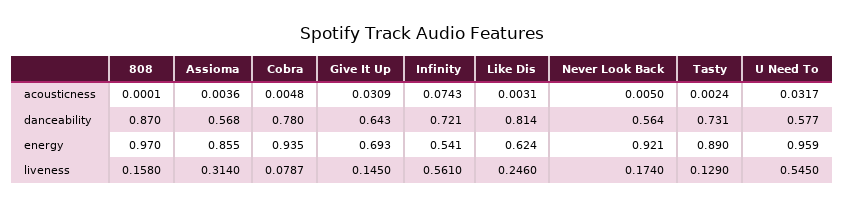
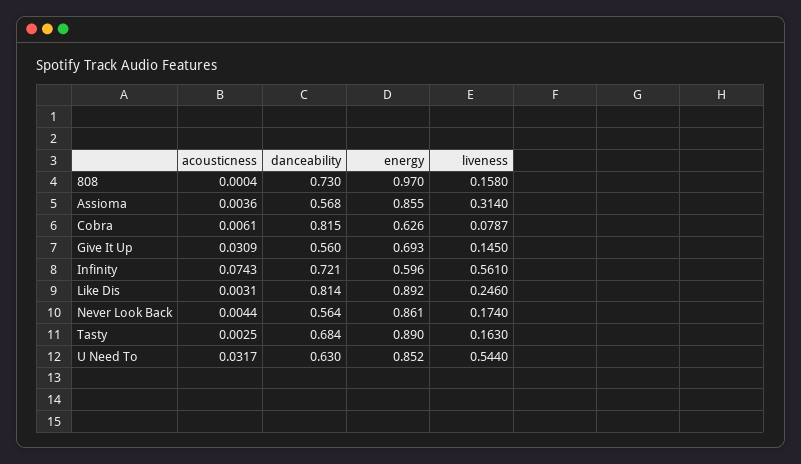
808, acousticness: 0.0001 -> 0.0004
Cobra, acousticness: 0.0048 -> 0.0061
Never Look Back, acousticness: 0.005 -> 0.0044
Tasty, acousticness: 0.0024 -> 0.0025
808, danceability: 0.87 -> 0.73
Cobra, danceability: 0.78 -> 0.815
Give It Up, danceability: 0.643 -> 0.56
Tasty, danceability: 0.731 -> 0.684
U Need To, danceability: 0.577 -> 0.63
Cobra, energy: 0.935 -> 0.626
Infinity, energy: 0.541 -> 0.596
Like Dis, energy: 0.624 -> 0.892
Never Look Back, energy: 0.921 -> 0.861
U Need To, energy: 0.959 -> 0.852
Tasty, liveness: 0.129 -> 0.163
U Need To, liveness: 0.545 -> 0.544

